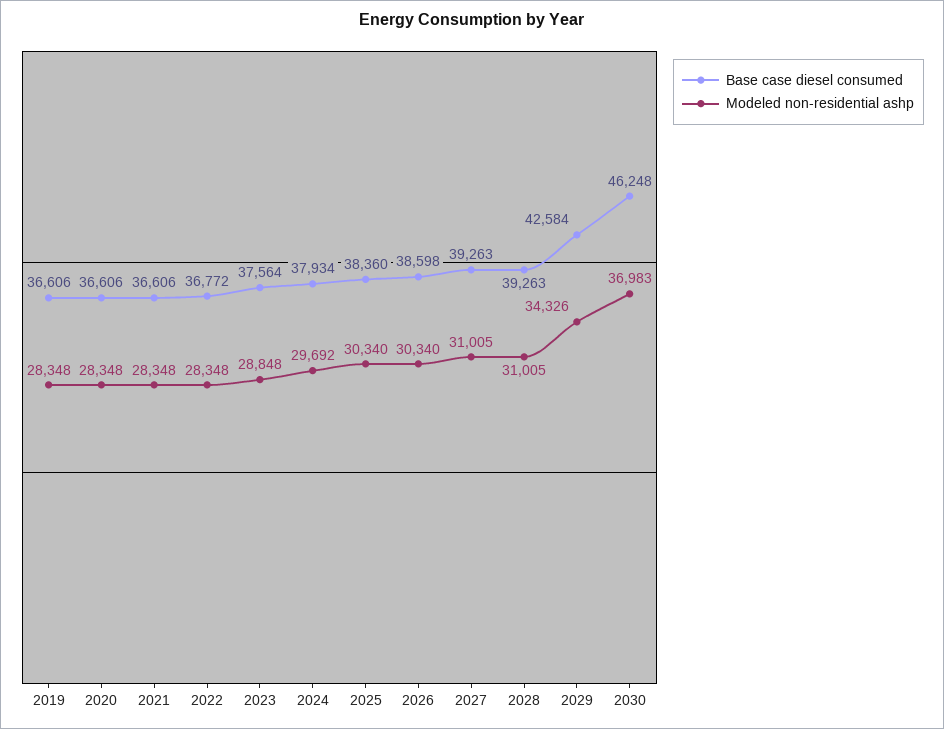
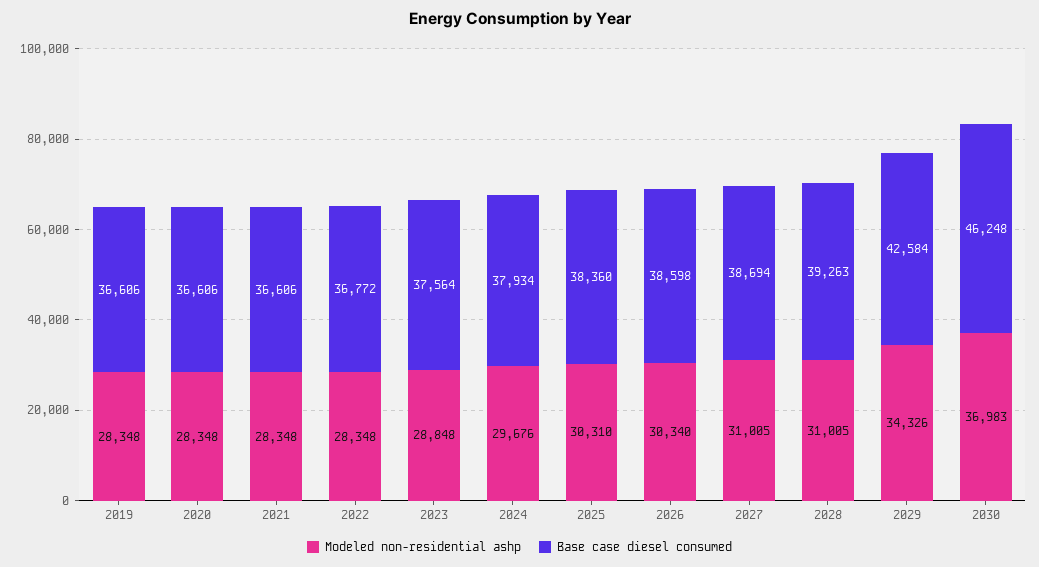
Modeled non-residential ashp, 2024: 29692 -> 29676
Modeled non-residential ashp, 2025: 30340 -> 30310
Base case diesel consumed, 2027: 39263 -> 38694

